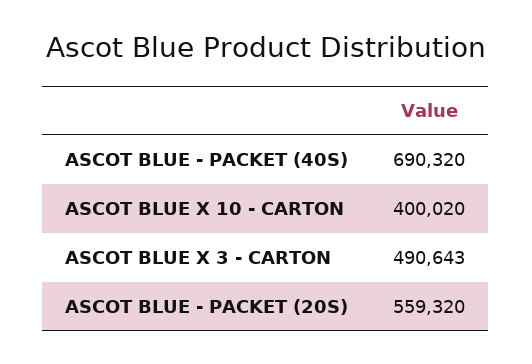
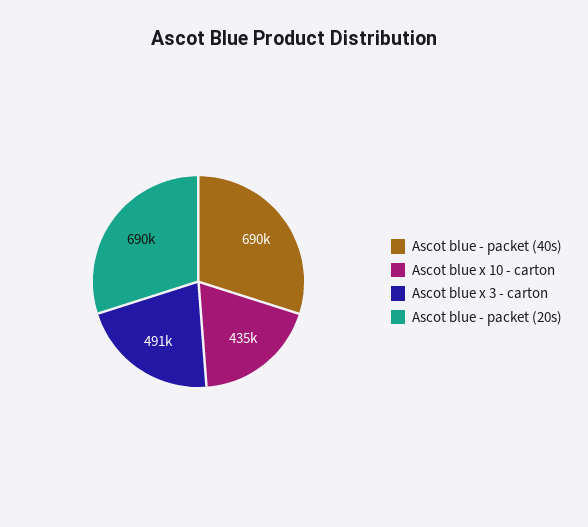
ASCOT BLUE X 10 - CARTON: 400020 -> 435000
ASCOT BLUE - PACKET (20S): 559320 -> 690000

